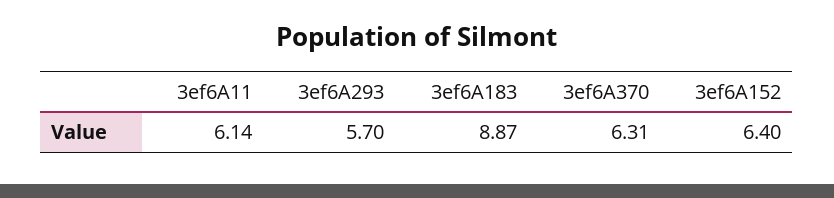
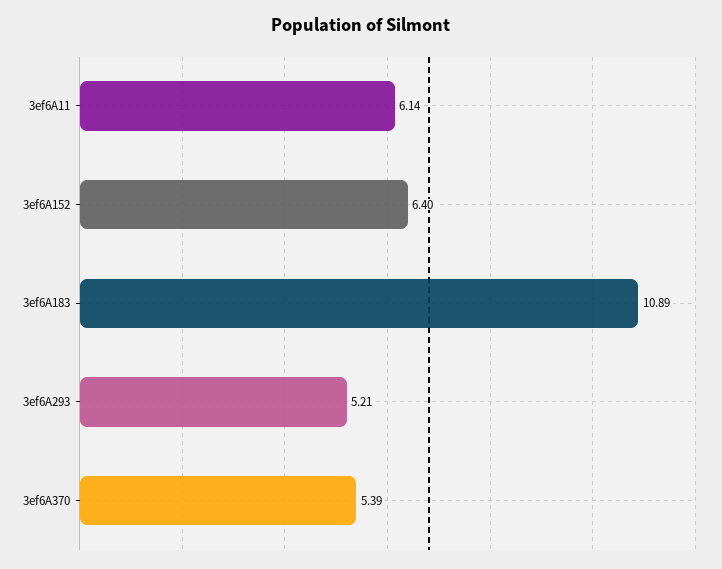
3ef6A293: 5.7 -> 5.21
3ef6A183: 8.87 -> 10.89
3ef6A370: 6.31 -> 5.39

